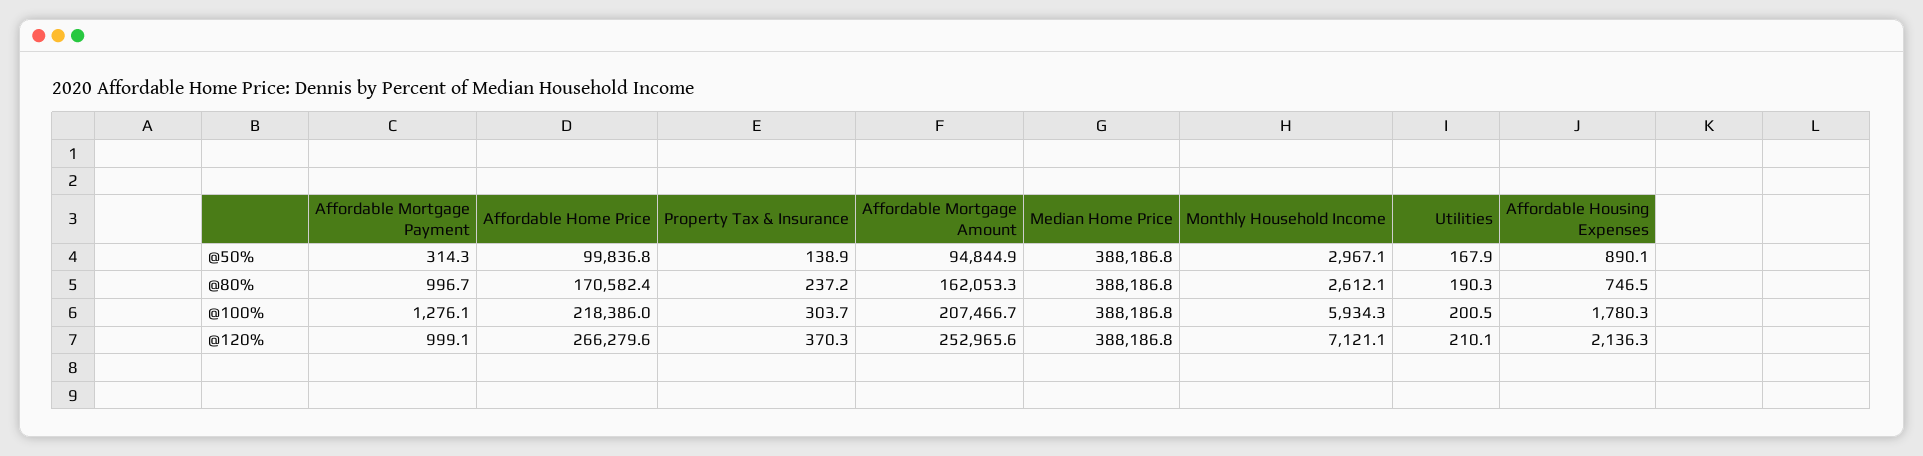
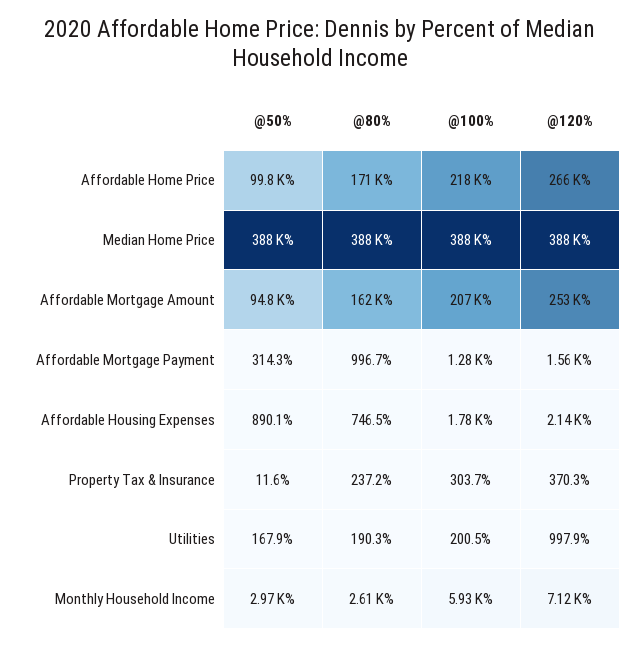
Property Tax & Insurance, @50%: 138.9 -> 11.6
Affordable Mortgage Payment, @120%: 999.1 -> 1560
Utilities, @120%: 210.1 -> 997.9

